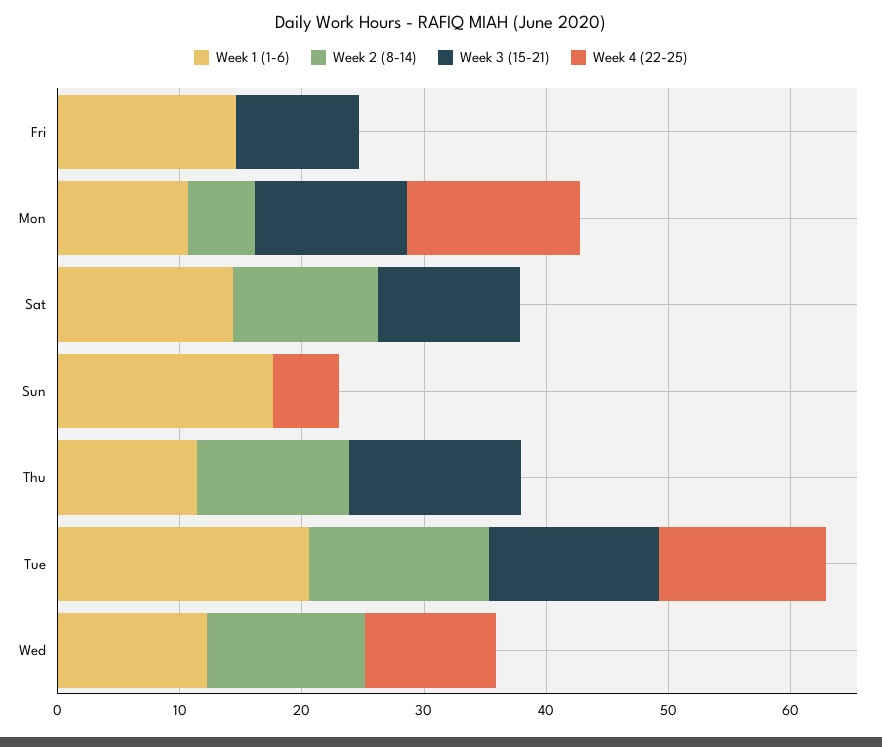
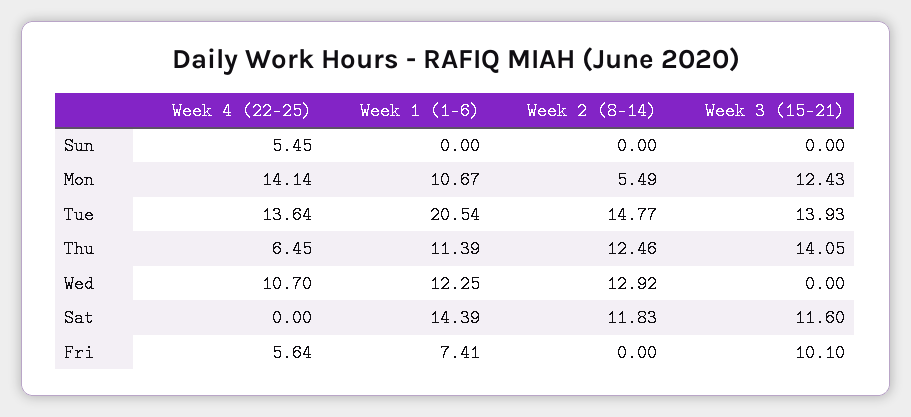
Week 1 (1-6), Fri: 14 -> 7.41
Week 4 (22-25), Fri: 0 -> 5.64
Week 1 (1-6), Sun: 18 -> 0
Week 4 (22-25), Thu: 0 -> 6.45

